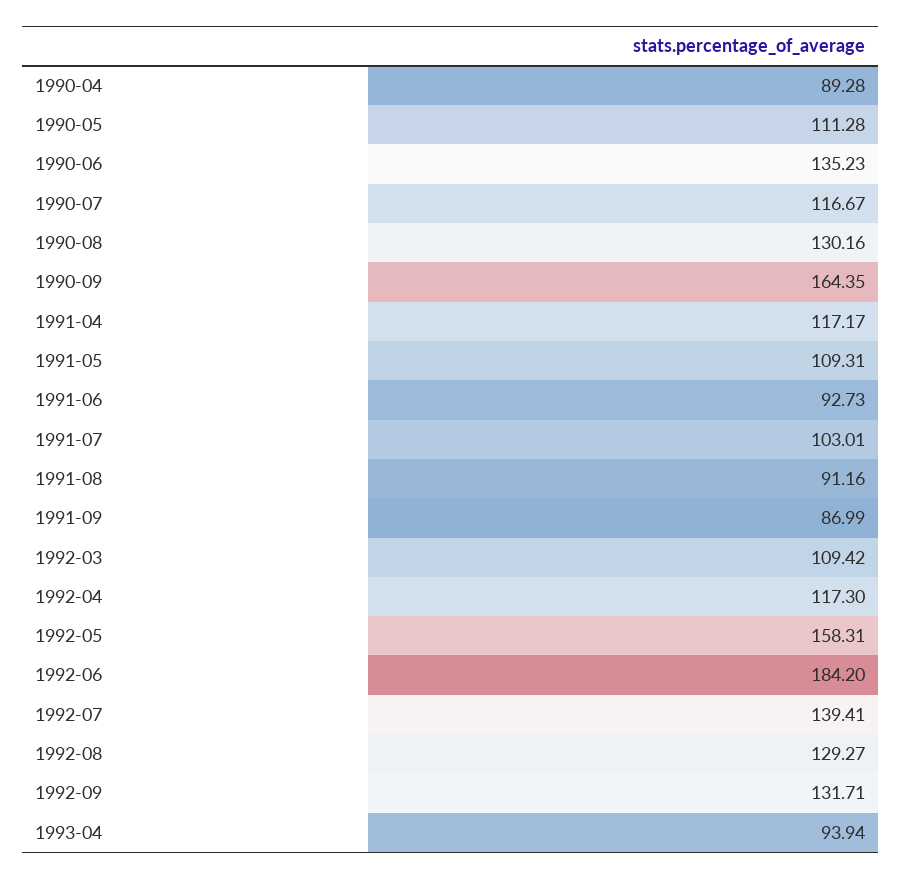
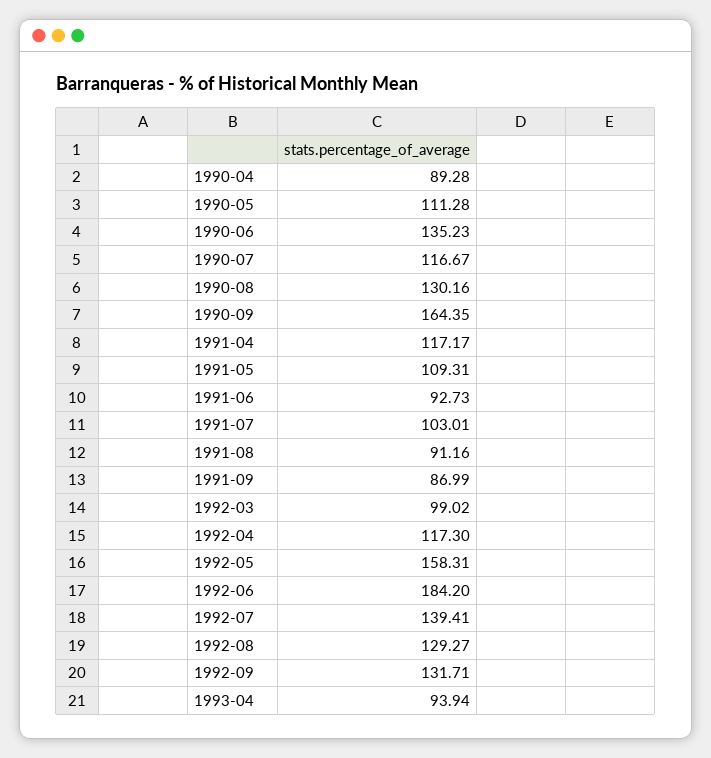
1992-03: 109.42 -> 99.02

